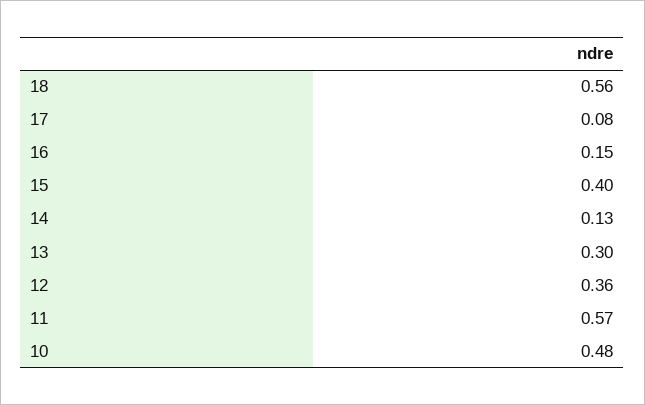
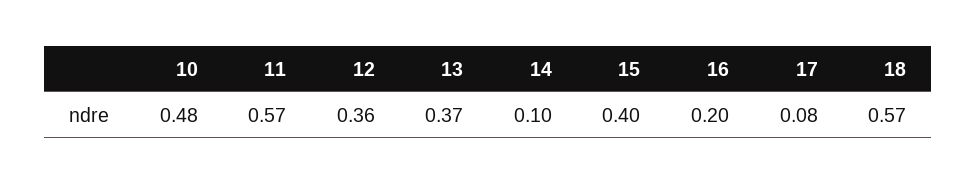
18: 0.56 -> 0.57
16: 0.15 -> 0.2
14: 0.13 -> 0.1
13: 0.3 -> 0.37

